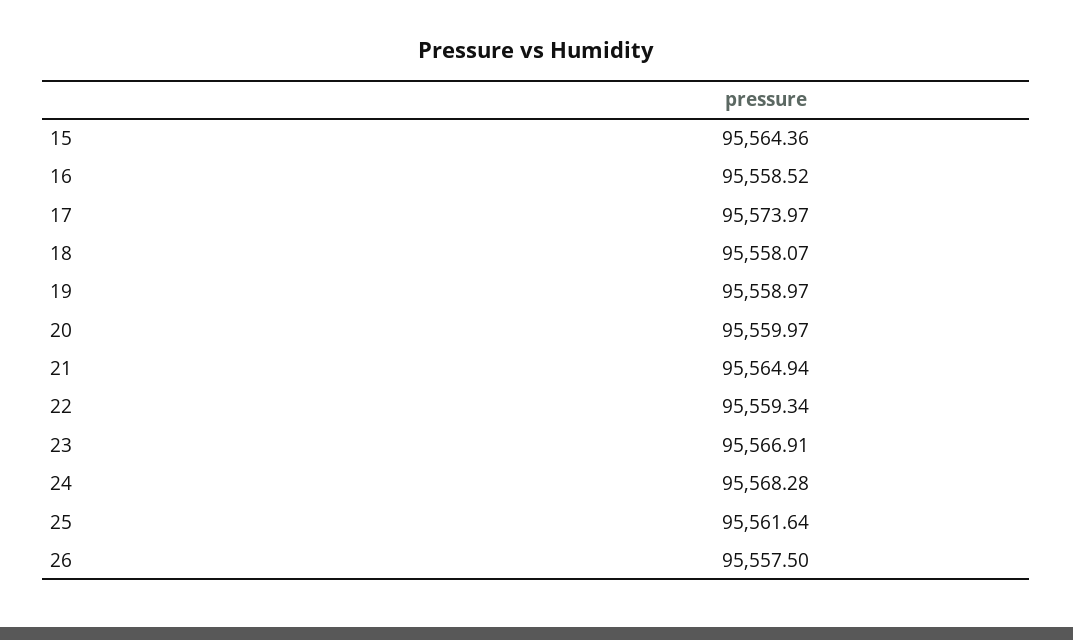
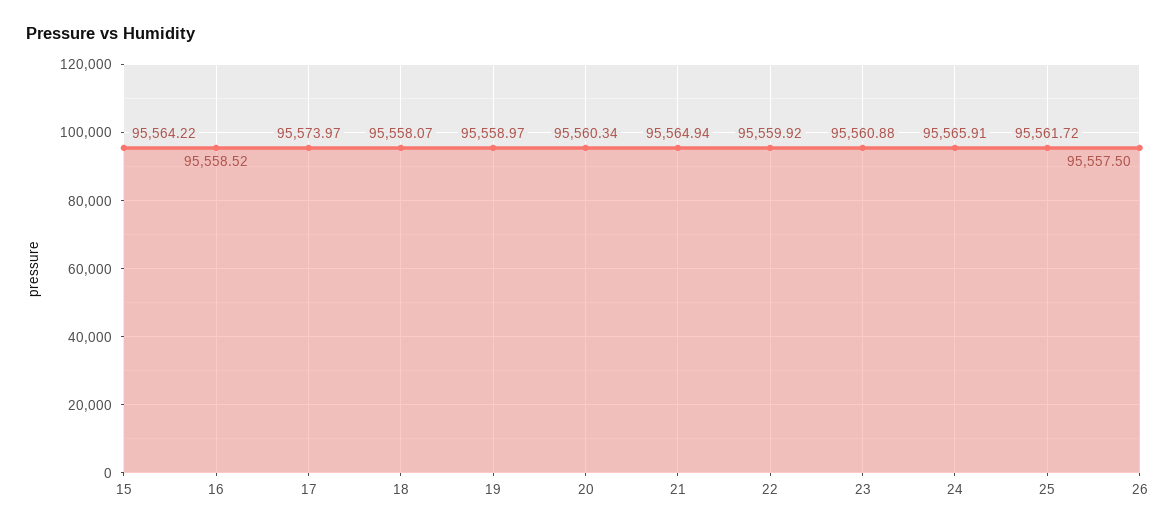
15: 95564.36 -> 95564.22
20: 95559.97 -> 95560.34
22: 95559.34 -> 95559.92
23: 95566.91 -> 95560.88
24: 95568.28 -> 95565.91
25: 95561.64 -> 95561.72

